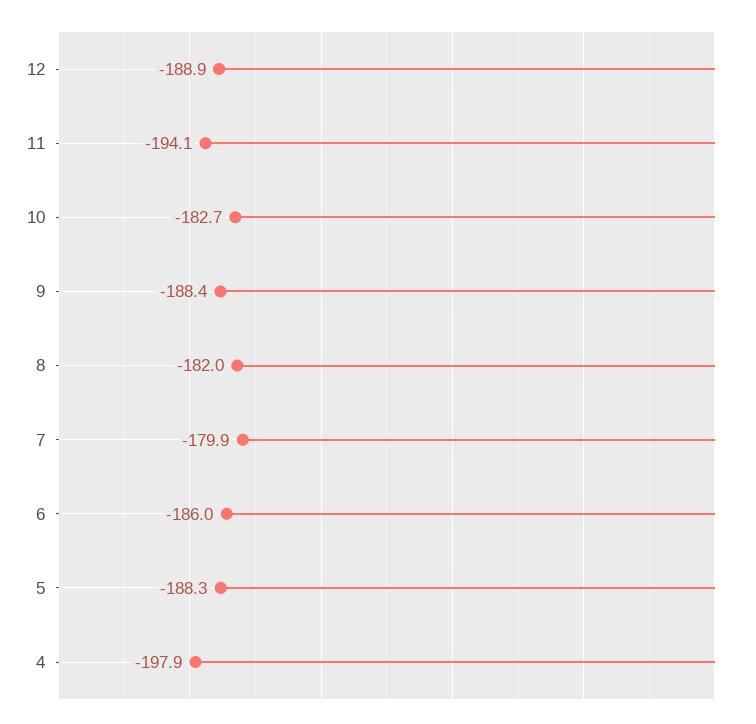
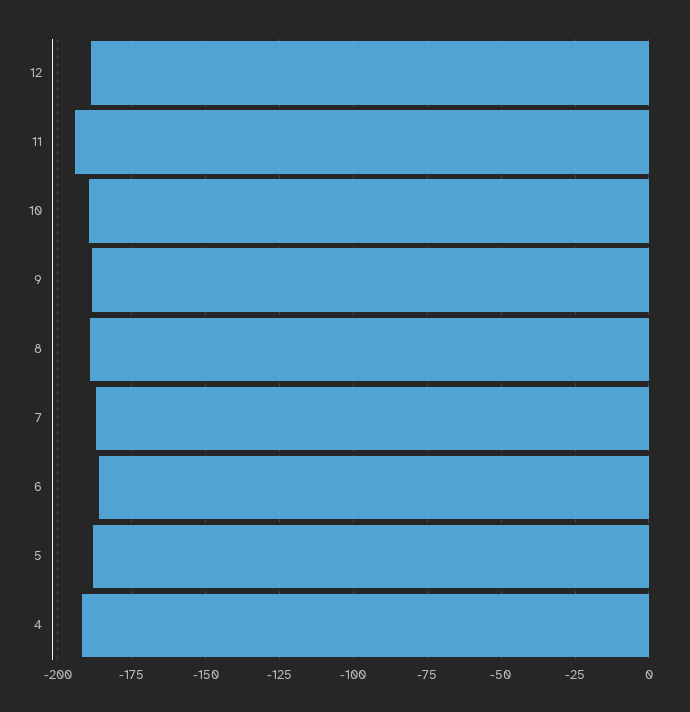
10: -182.7 -> -190
8: -182 -> -190
7: -179.9 -> -187.5
4: -197.9 -> -192.5

